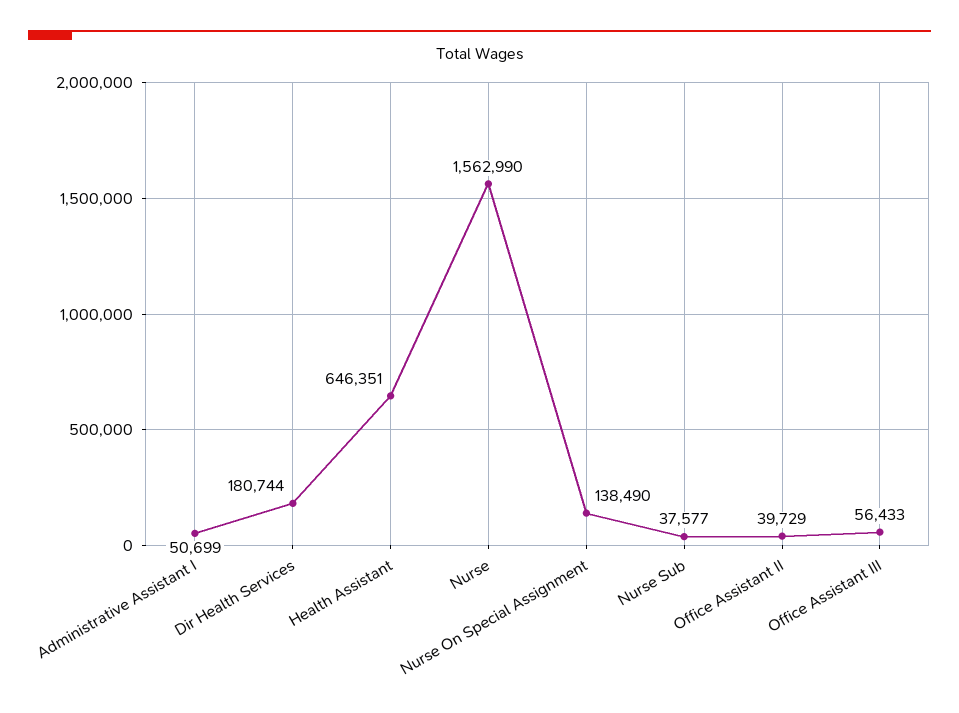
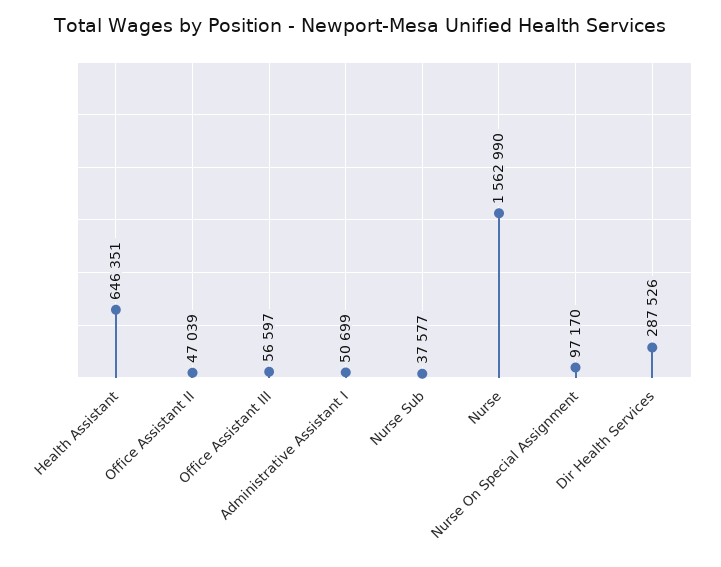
Dir Health Services: 180744 -> 287526
Nurse On Special Assignment: 138490 -> 97170
Office Assistant II: 39729 -> 47039
Office Assistant III: 56433 -> 56597

